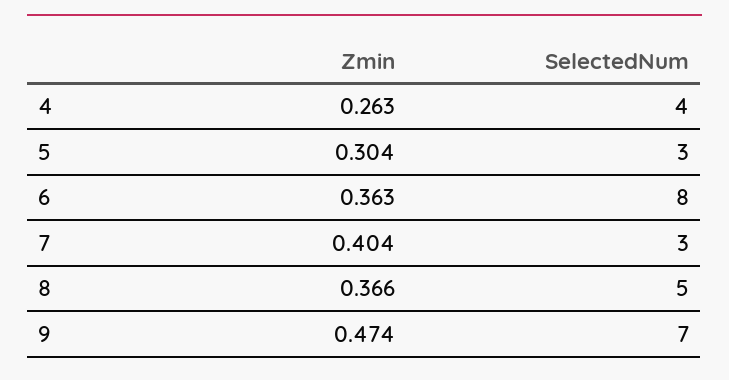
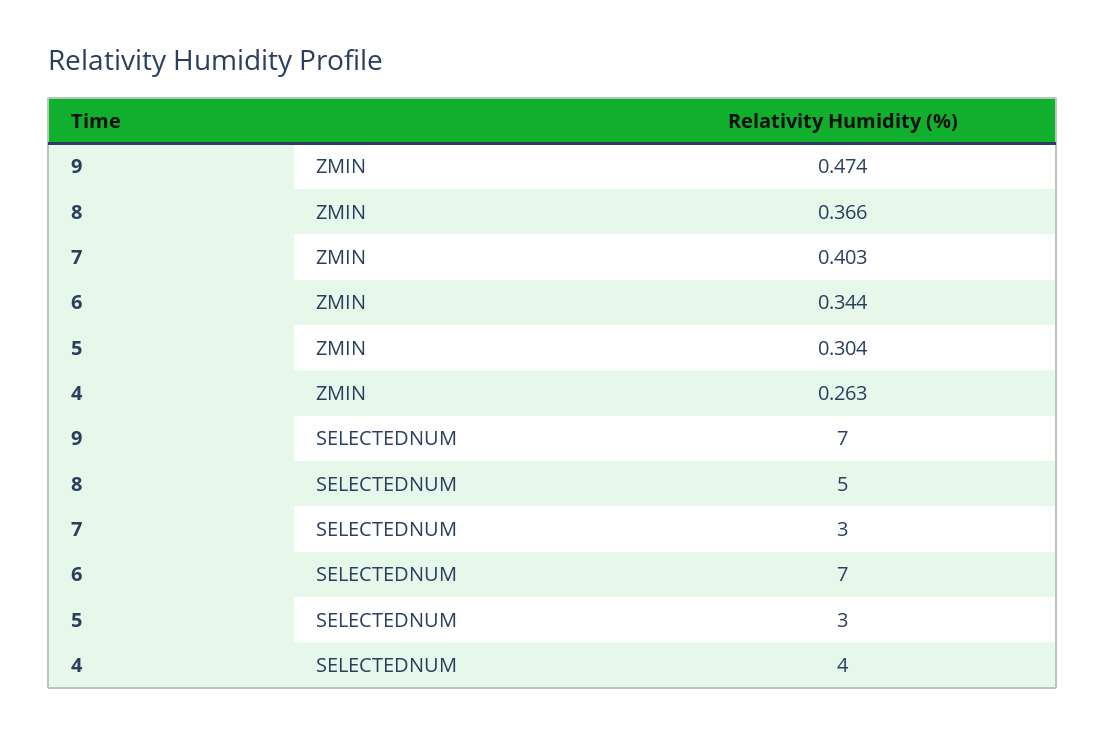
Zmin, 6: 0.363 -> 0.344
SelectedNum, 6: 8 -> 7
Zmin, 7: 0.404 -> 0.403

